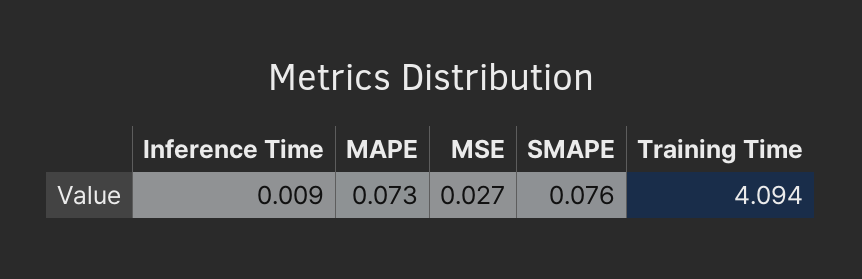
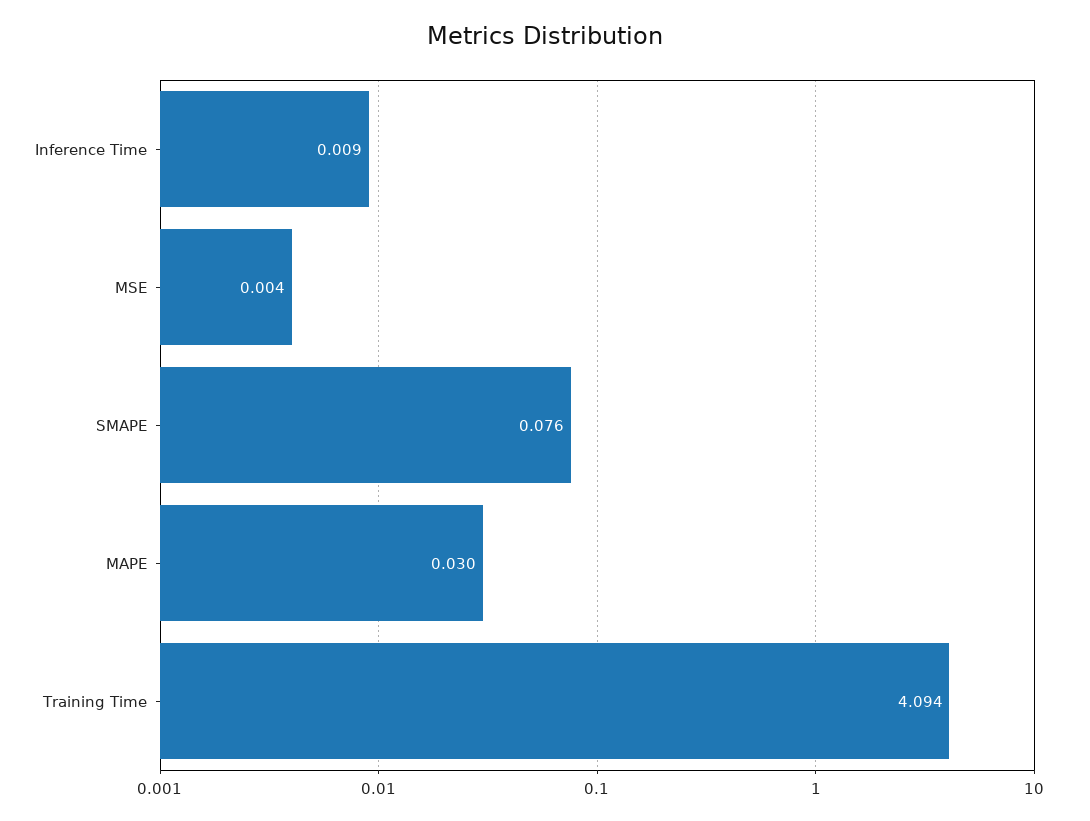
MAPE: 0.073 -> 0.03
MSE: 0.027 -> 0.004

